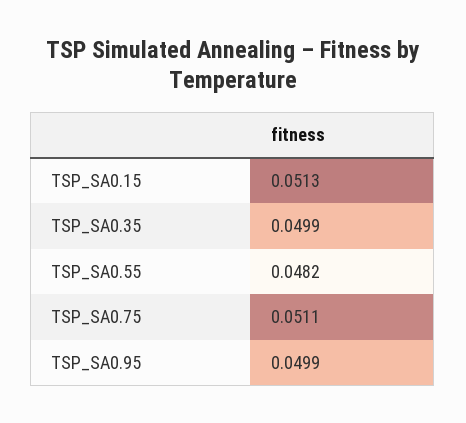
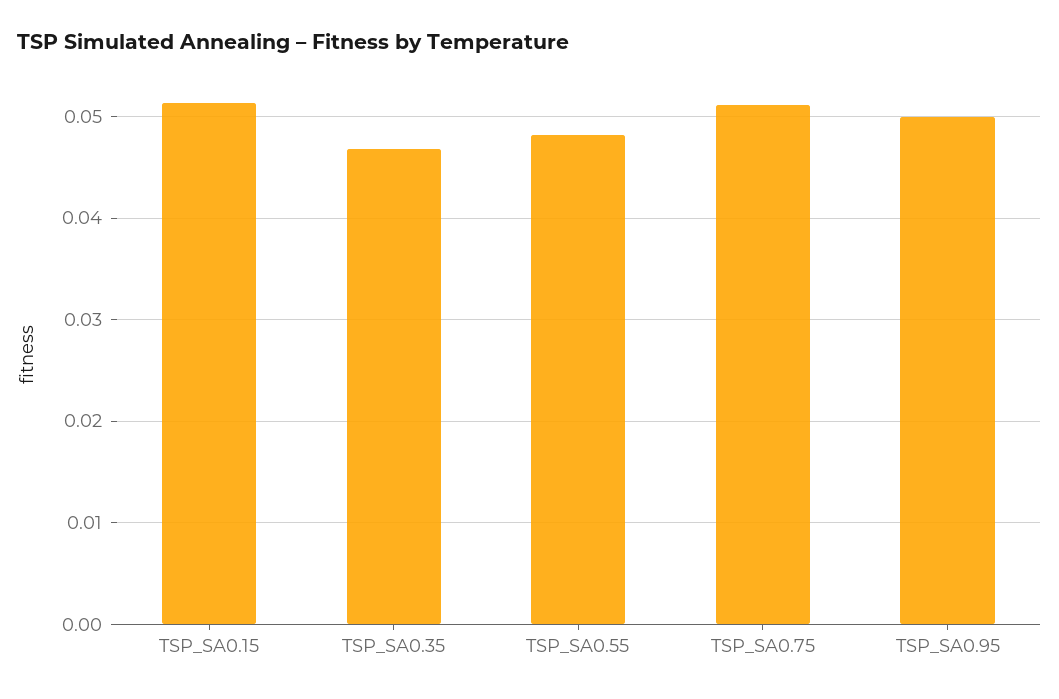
TSP_SA0.35: 0.0499 -> 0.047

